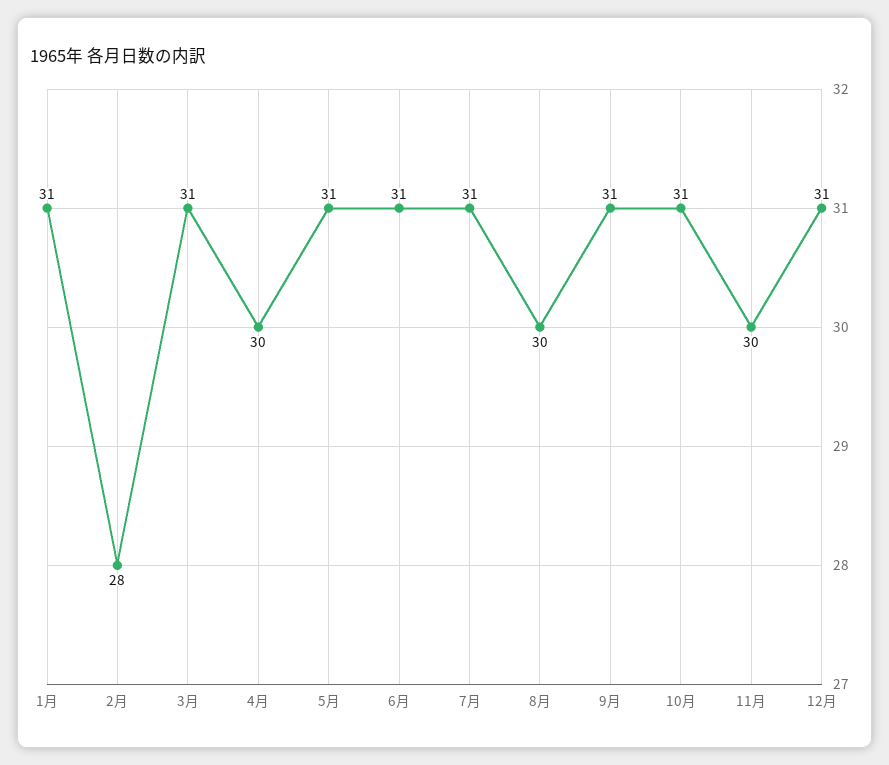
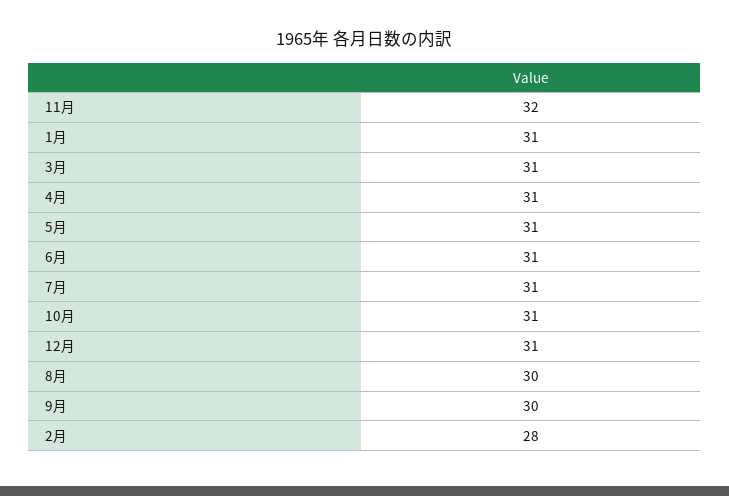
4月: 30 -> 31
9月: 31 -> 30
11月: 30 -> 32

